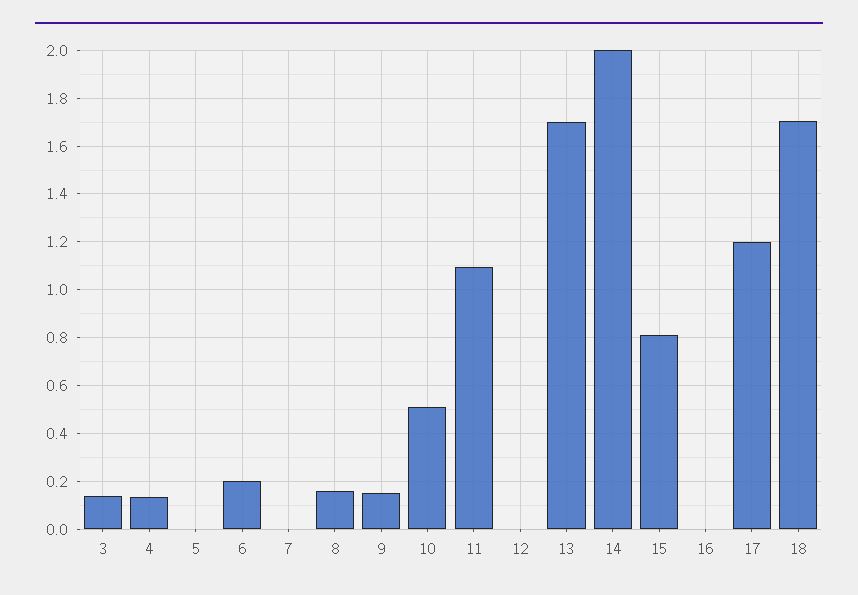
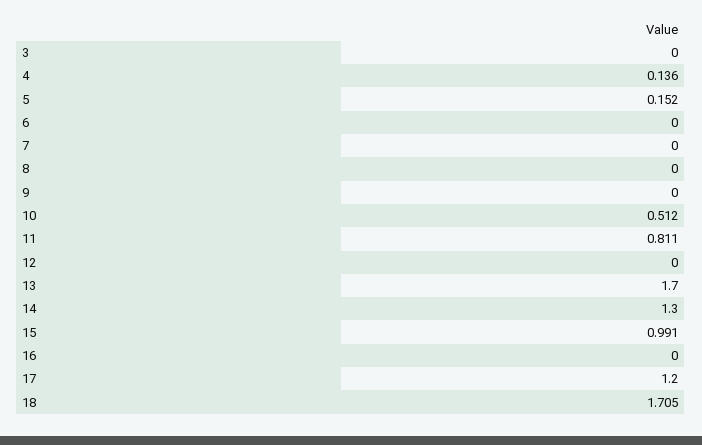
3: 0.15 -> 0
5: 0 -> 0.152
6: 0.2 -> 0
8: 0.15 -> 0
9: 0.15 -> 0
11: 1.1 -> 0.811
14: 2 -> 1.3
15: 0.8 -> 0.991

